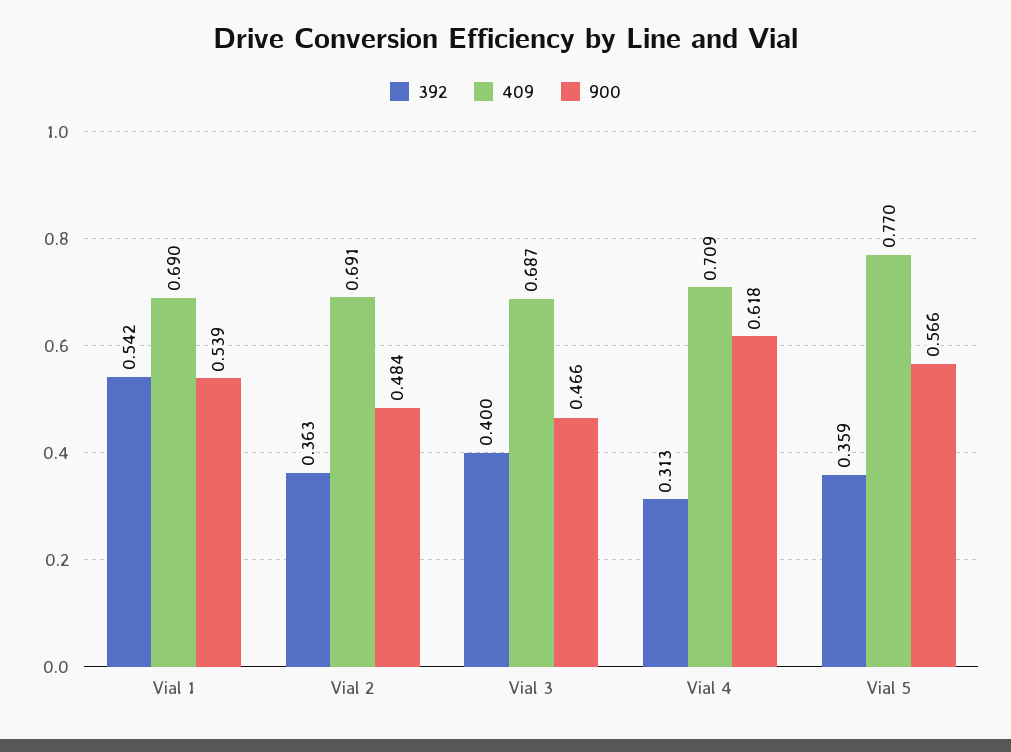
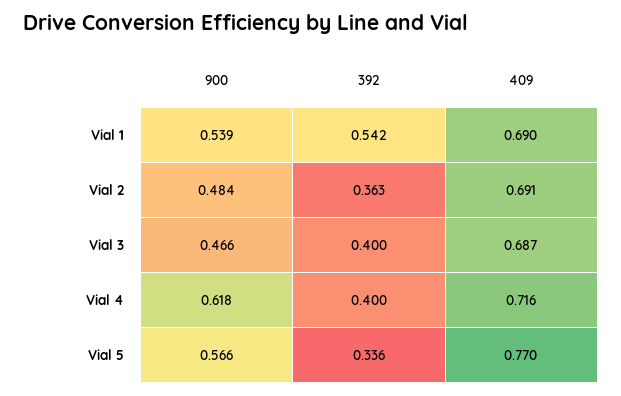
392, Vial 4: 0.313 -> 0.4
409, Vial 4: 0.709 -> 0.716
392, Vial 5: 0.359 -> 0.336

